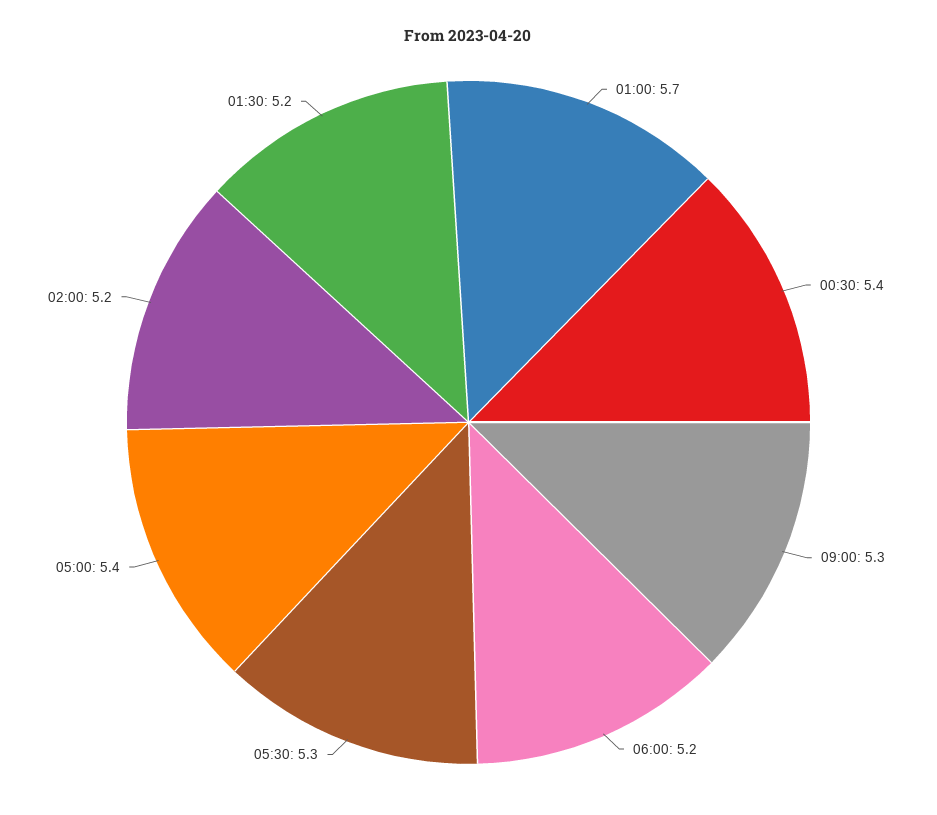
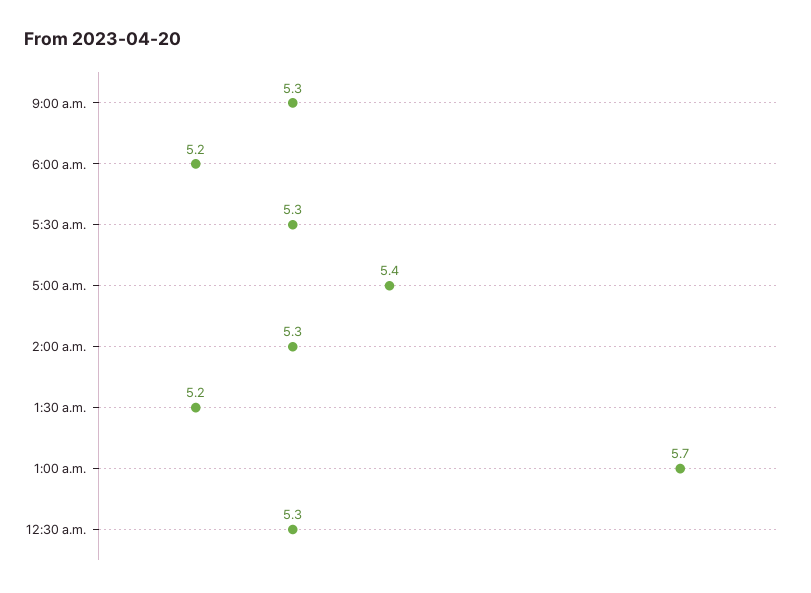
00:30: 5.4 -> 5.3
02:00: 5.2 -> 5.3

